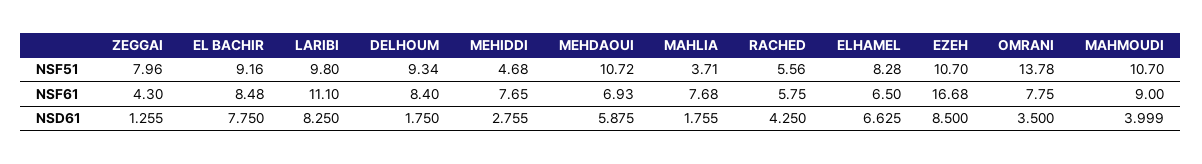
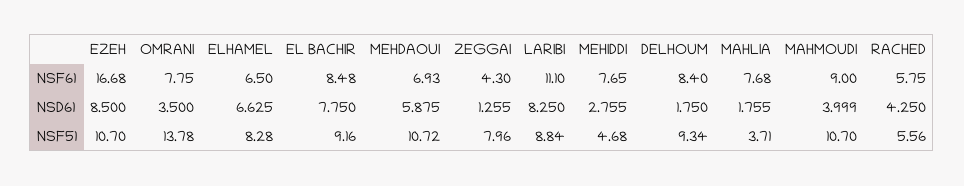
LARIBI, NSF51: 9.8 -> 8.84

